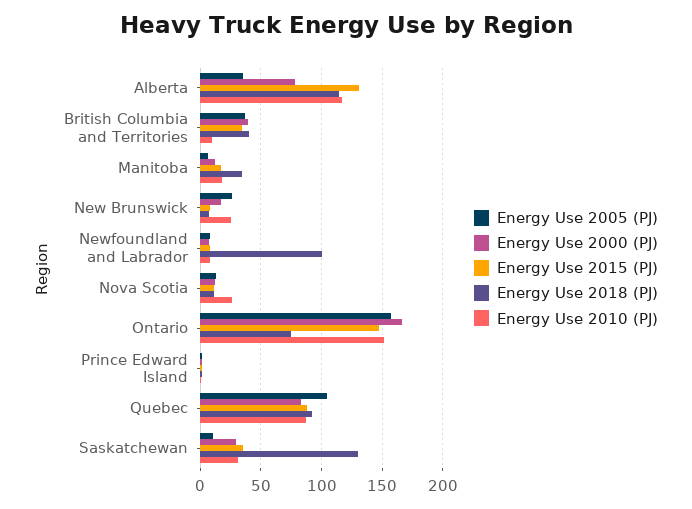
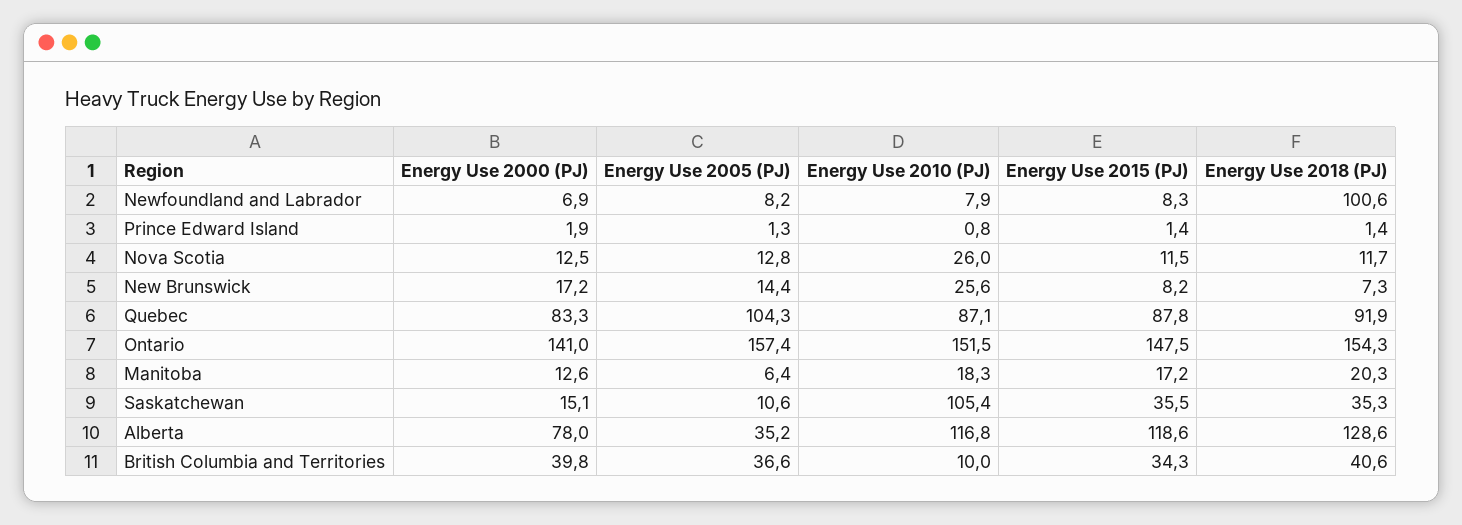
Energy Use 2015 (PJ), Alberta: 130 -> 118.6
Energy Use 2018 (PJ), Alberta: 115 -> 128.6
Energy Use 2018 (PJ), Manitoba: 35 -> 20.3
Energy Use 2005 (PJ), New Brunswick: 25 -> 14.4
Energy Use 2000 (PJ), Ontario: 165 -> 141
Energy Use 2018 (PJ), Ontario: 75 -> 154.3
Energy Use 2000 (PJ), Saskatchewan: 30 -> 15.1
Energy Use 2018 (PJ), Saskatchewan: 130 -> 35.3
Energy Use 2010 (PJ), Saskatchewan: 30 -> 105.4

